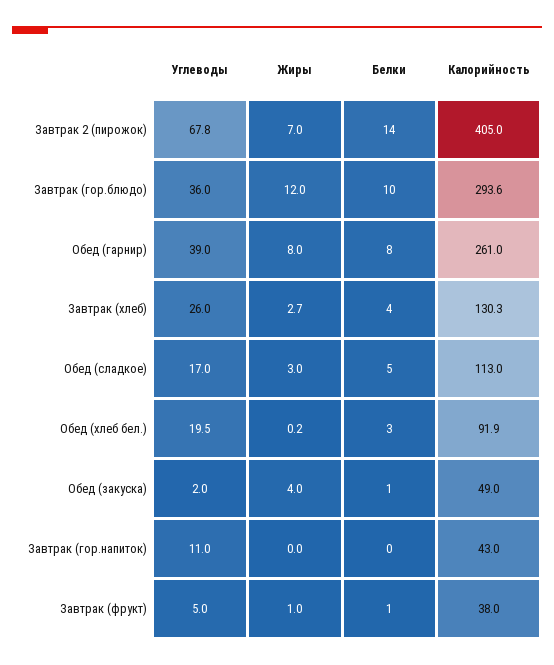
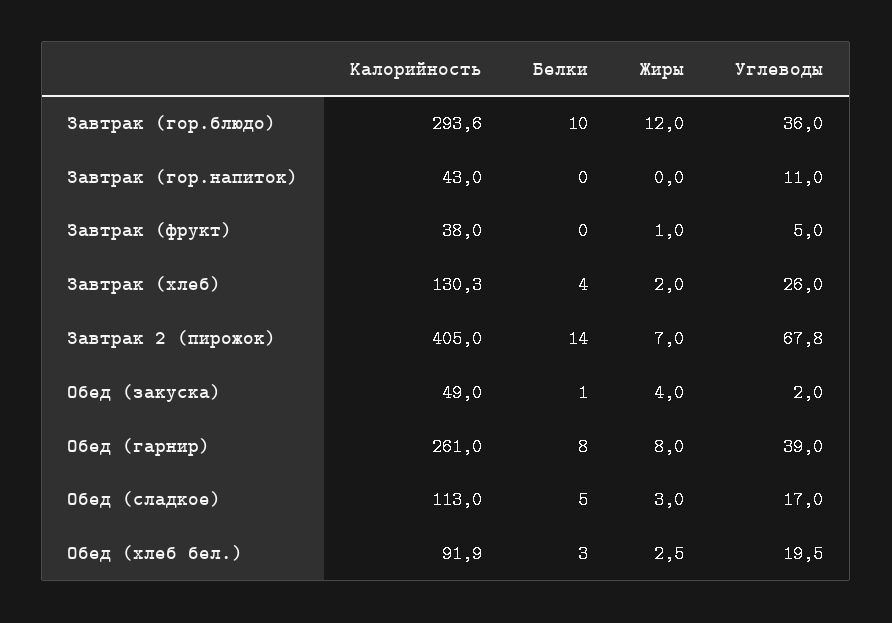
Жиры, Завтрак (хлеб): 2.7 -> 2
Жиры, Обед (хлеб бел.): 0.2 -> 2.5
Белки, Завтрак (фрукт): 1 -> 0

